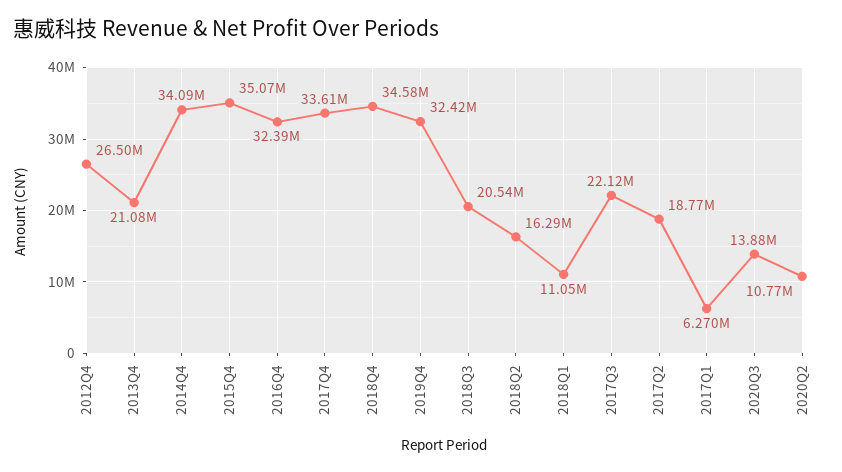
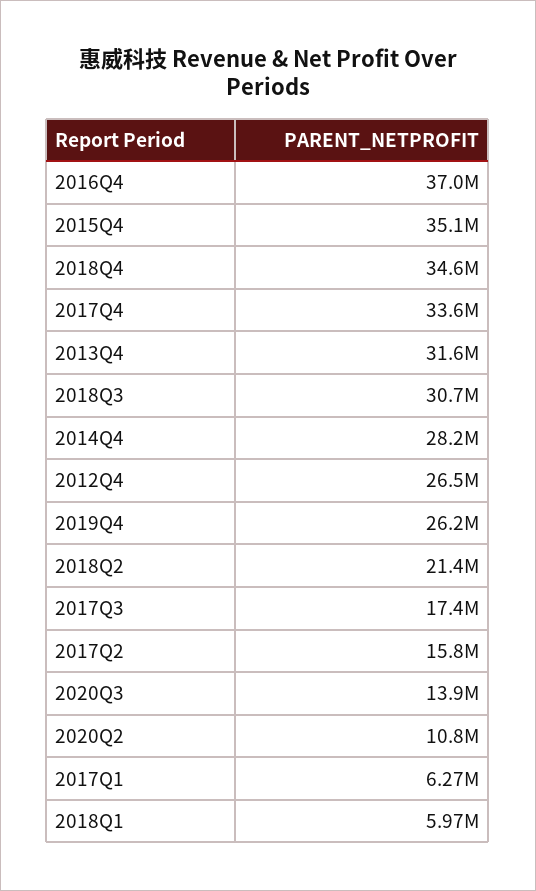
2013Q4: 21080000 -> 31600000
2014Q4: 34090000 -> 28200000
2016Q4: 32390000 -> 37000000
2019Q4: 32420000 -> 26200000
2018Q3: 20540000 -> 30700000
2018Q2: 16290000 -> 21400000
2018Q1: 11050000 -> 5970000
2017Q3: 22120000 -> 17400000
2017Q2: 18770000 -> 15800000

